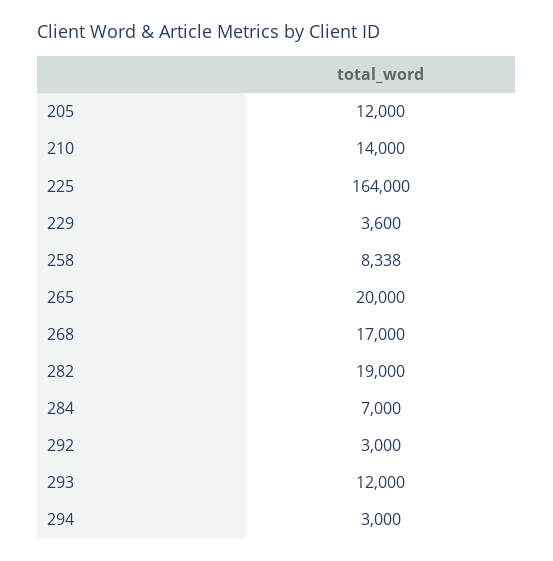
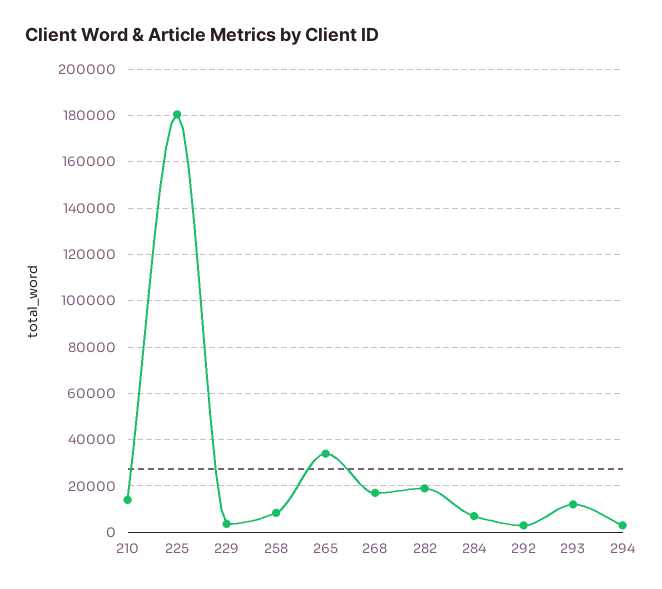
205: 12000 -> none
225: 164000 -> 180000
265: 20000 -> 35000

